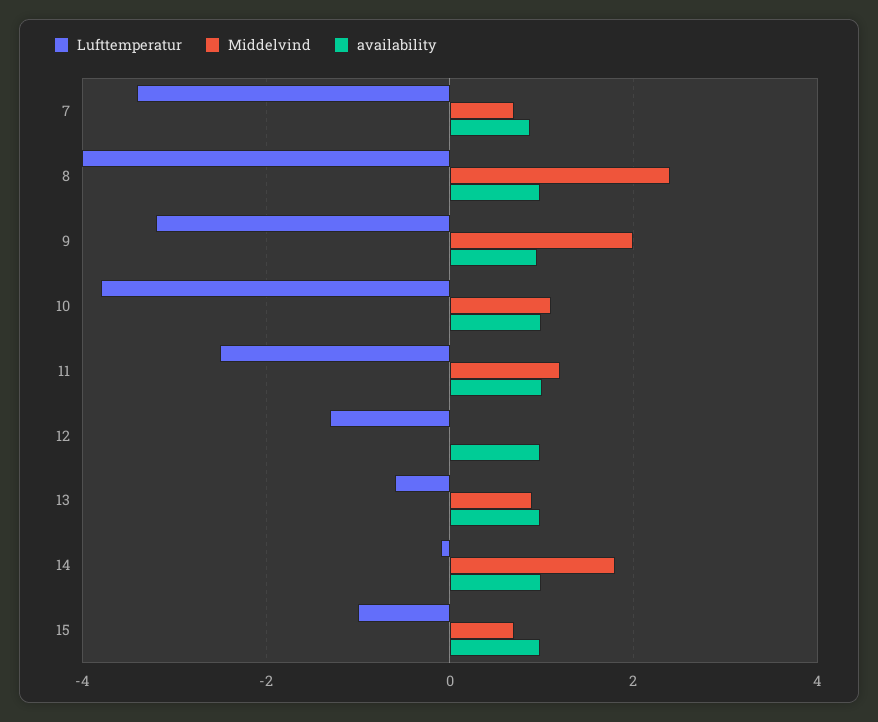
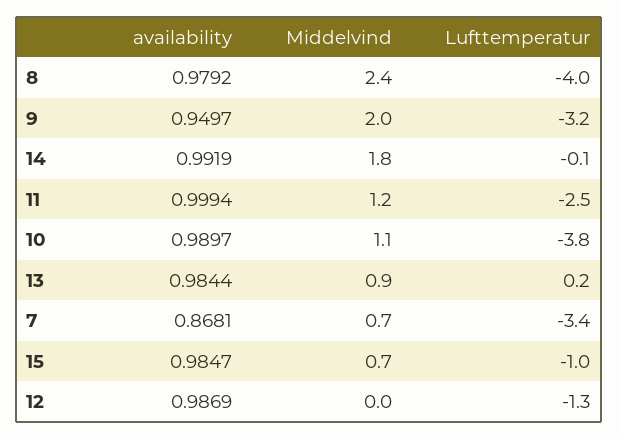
Lufttemperatur, 13: -0.6 -> 0.2

